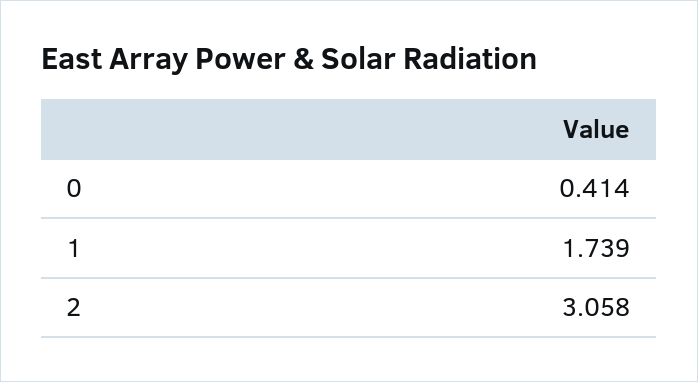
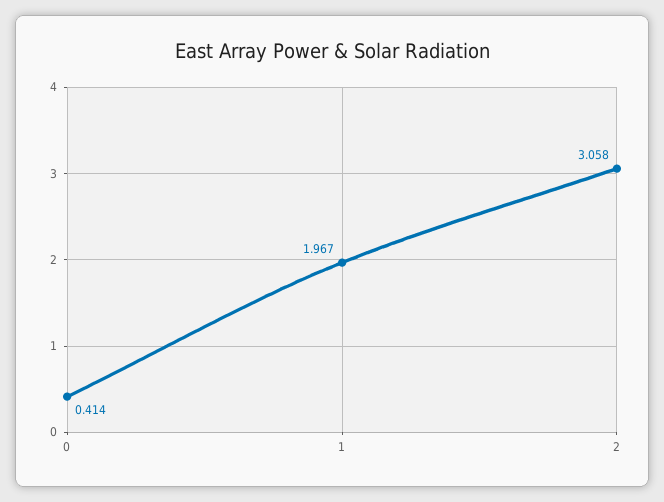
1: 1.739 -> 1.967

